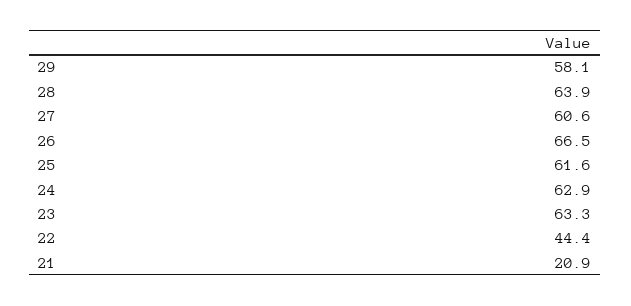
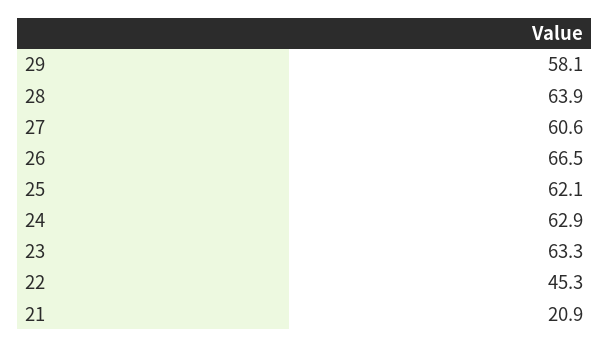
25: 61.6 -> 62.1
22: 44.4 -> 45.3

